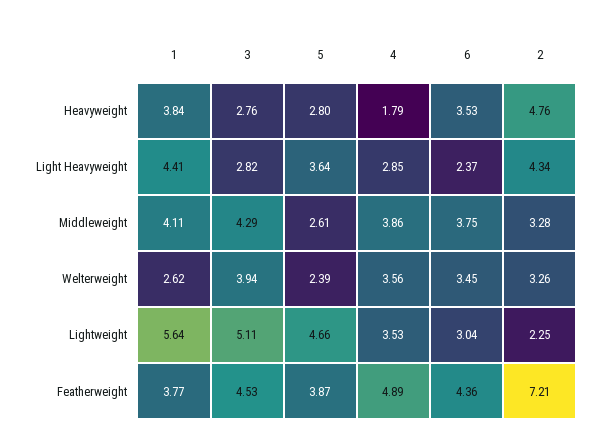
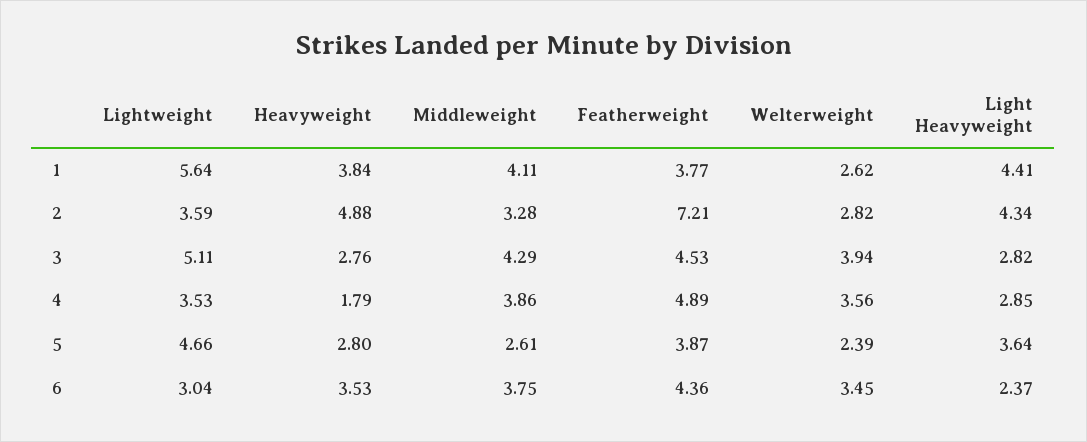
2, Heavyweight: 4.76 -> 4.88
2, Welterweight: 3.26 -> 2.82
2, Lightweight: 2.25 -> 3.59

